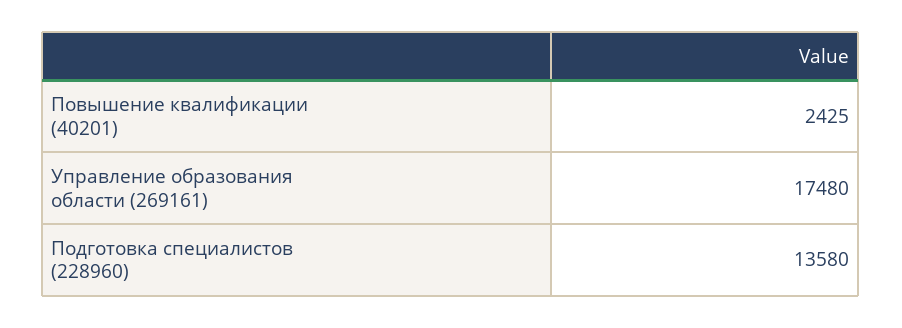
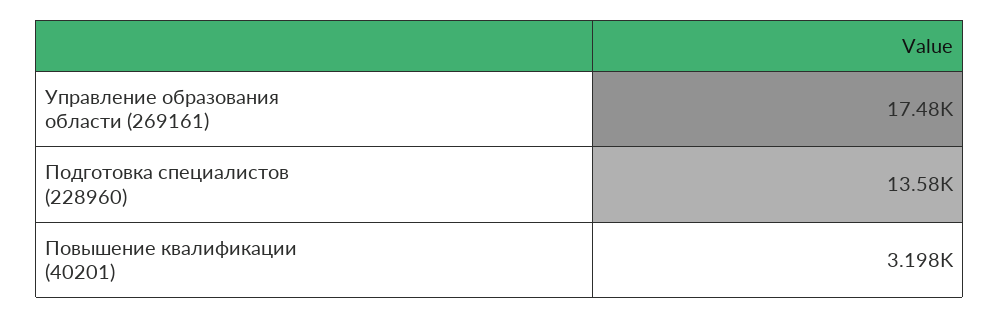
Повышение квалификации (40201): 2425 -> 3198

